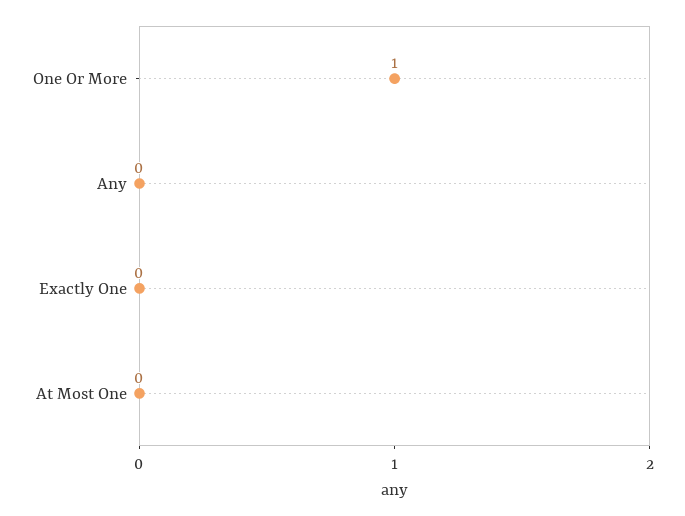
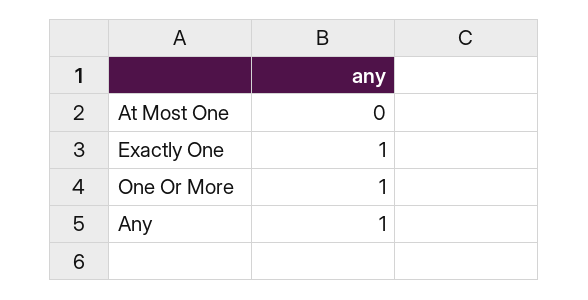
Any: 0 -> 1
Exactly One: 0 -> 1

